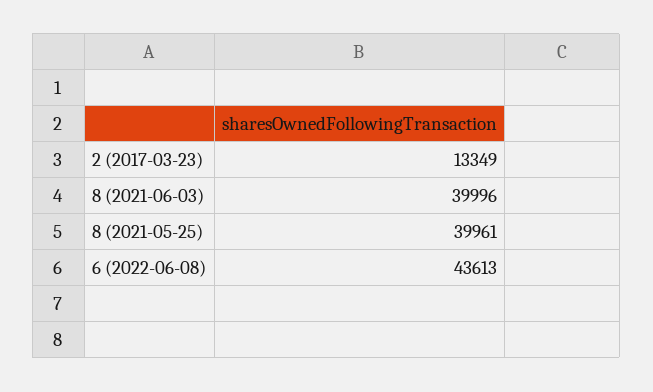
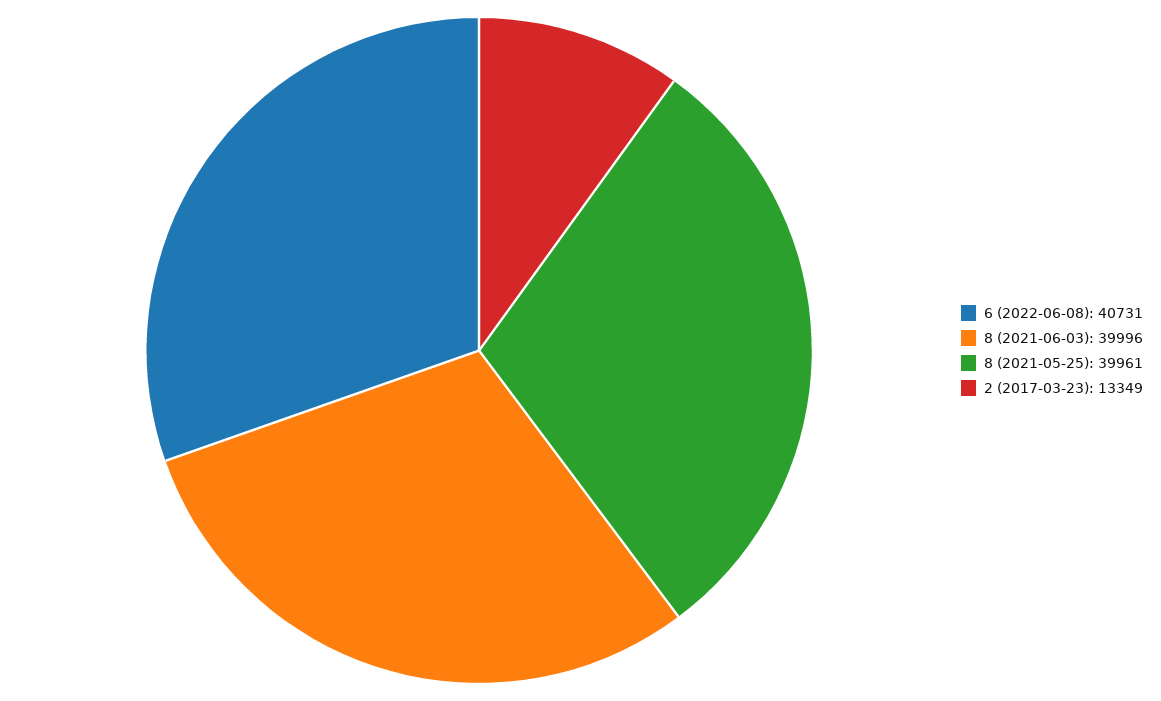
6 (2022-06-08): 43613 -> 40731

